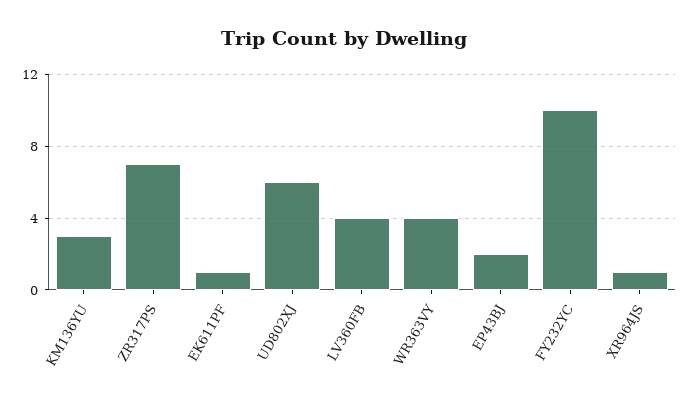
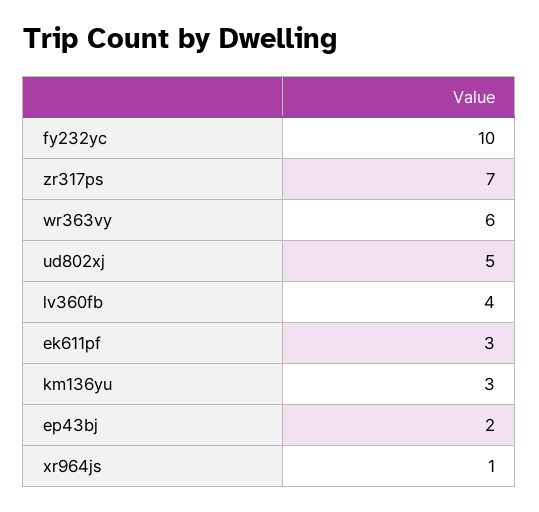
EK611PF: 1 -> 3
UD802XJ: 6 -> 5
WR363VY: 4 -> 6

